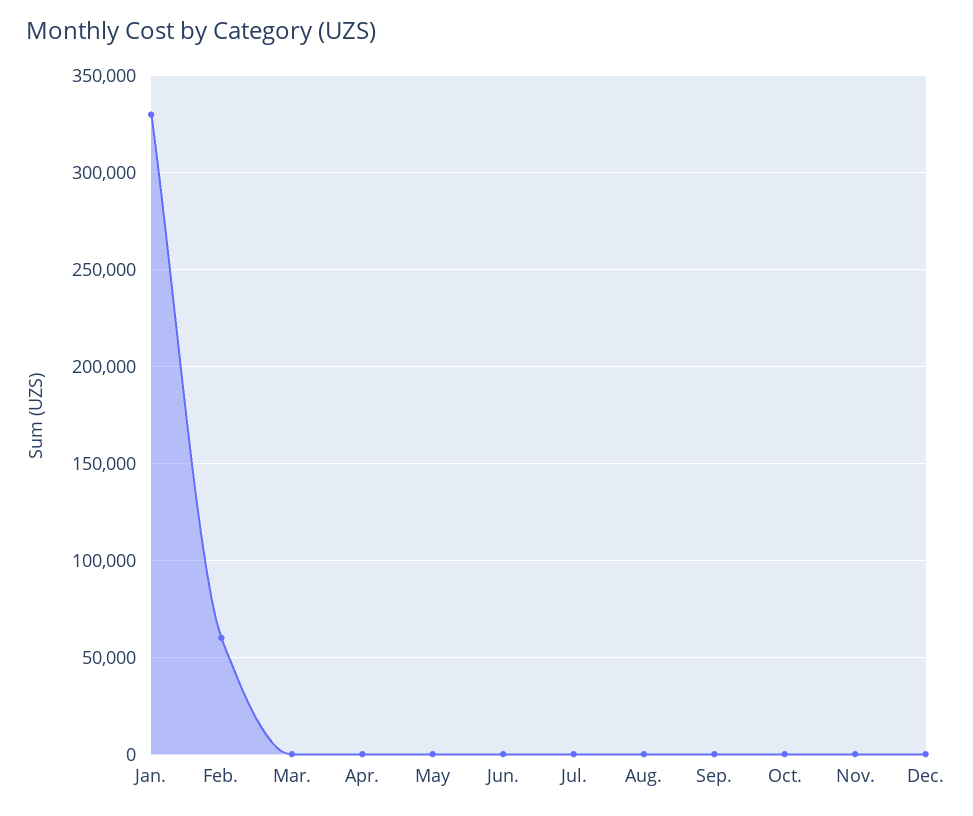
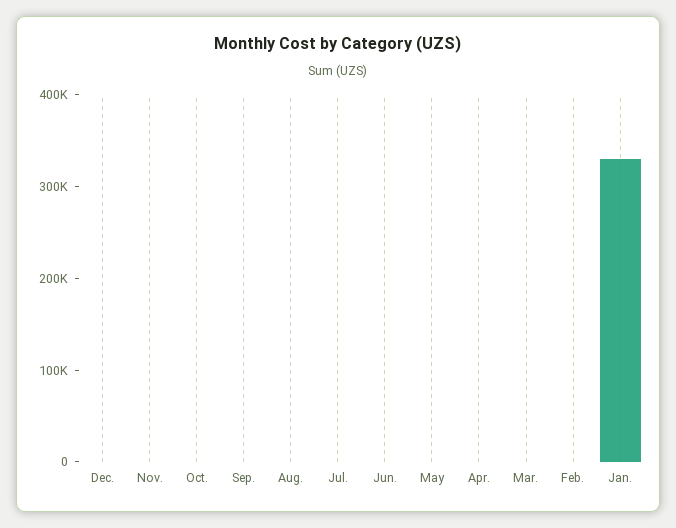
Feb.: 60000 -> 0

